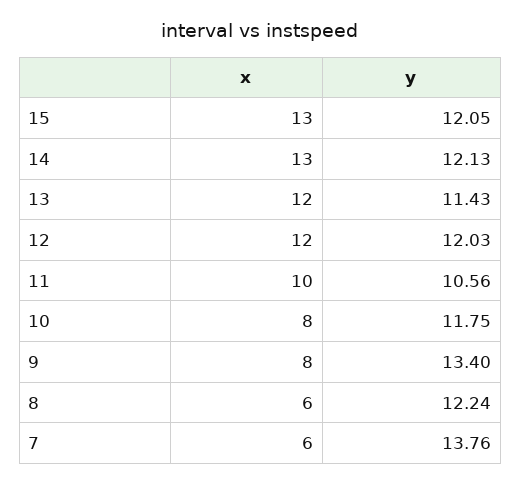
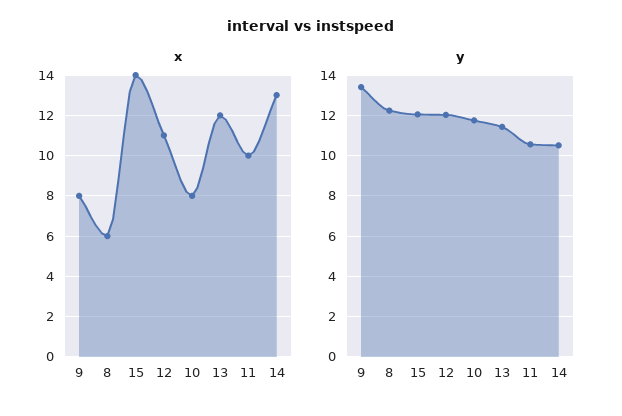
x, 15: 13 -> 14
y, 14: 12.13 -> 10.5
x, 12: 12 -> 11
x, 7: 6 -> none
y, 7: 13.76 -> none

